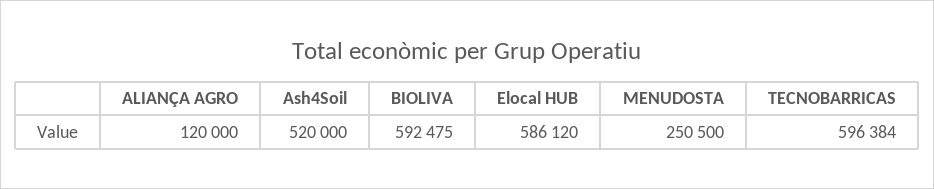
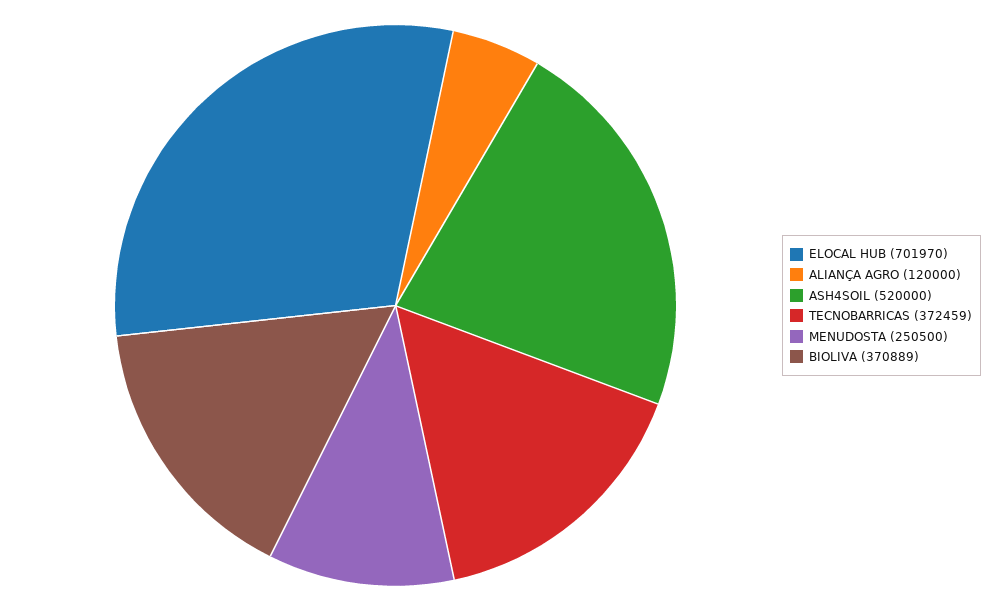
BIOLIVA: 592475 -> 370889
Elocal HUB: 586120 -> 701970
TECNOBARRICAS: 596384 -> 372459

